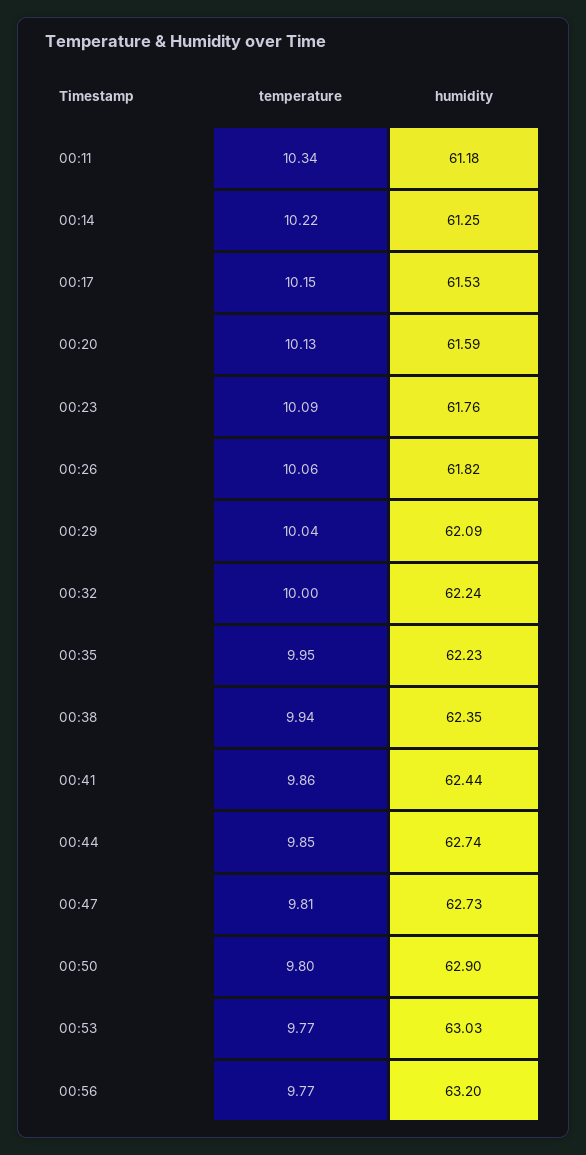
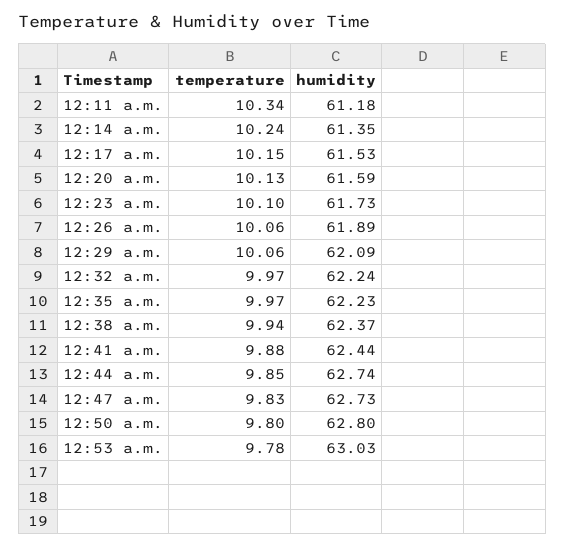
temperature, 00:14: 10.22 -> 10.24
humidity, 00:14: 61.25 -> 61.35
temperature, 00:23: 10.09 -> 10.1
humidity, 00:23: 61.76 -> 61.73
humidity, 00:26: 61.82 -> 61.89
temperature, 00:29: 10.04 -> 10.06
temperature, 00:32: 10 -> 9.97
temperature, 00:35: 9.95 -> 9.97
humidity, 00:38: 62.35 -> 62.37
temperature, 00:41: 9.86 -> 9.88
temperature, 00:47: 9.81 -> 9.83
humidity, 00:50: 62.9 -> 62.8
temperature, 00:53: 9.77 -> 9.78
temperature, 00:56: 9.77 -> none
humidity, 00:56: 63.2 -> none

